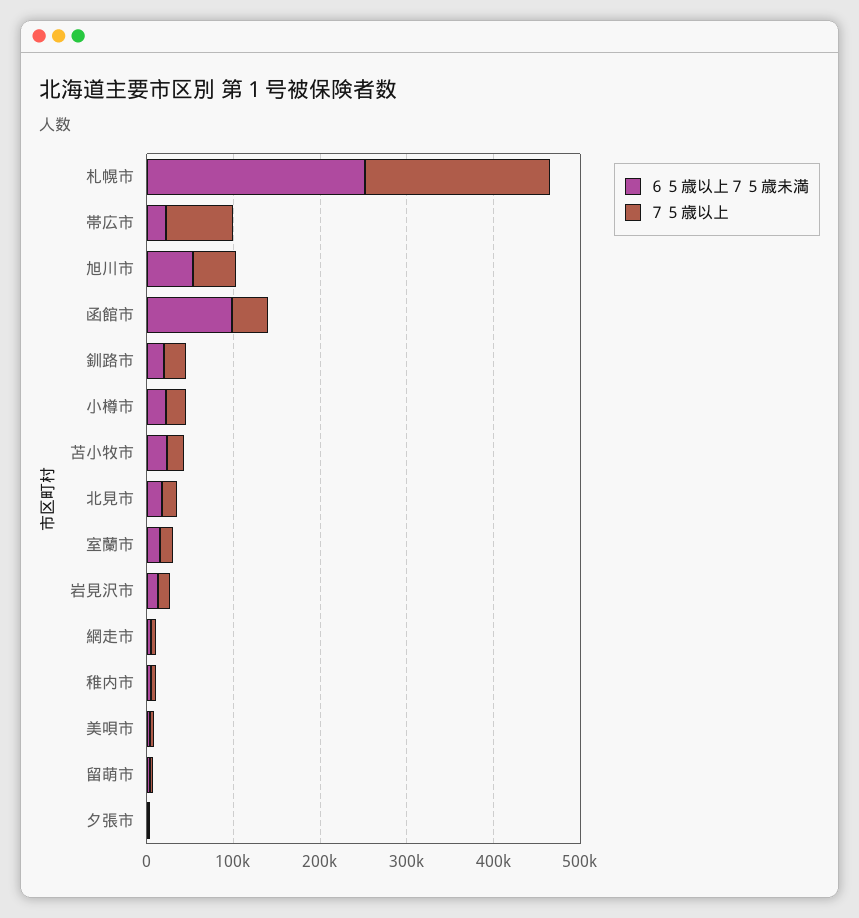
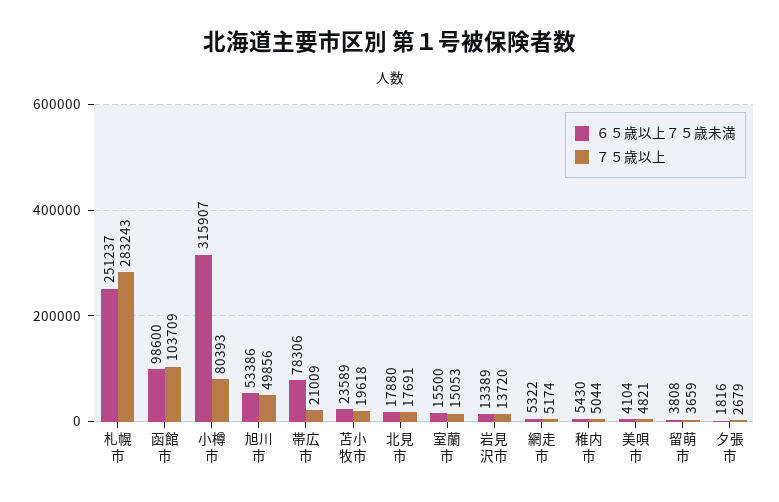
７５歳以上, 札幌市: 220000 -> 283243
６５歳以上７５歳未満, 帯広市: 20000 -> 78306
７５歳以上, 帯広市: 80000 -> 21009
７５歳以上, 函館市: 40000 -> 103709
６５歳以上７５歳未満, 釧路市: 20000 -> none
７５歳以上, 釧路市: 20000 -> none
６５歳以上７５歳未満, 小樽市: 20000 -> 315907
７５歳以上, 小樽市: 20000 -> 80393

